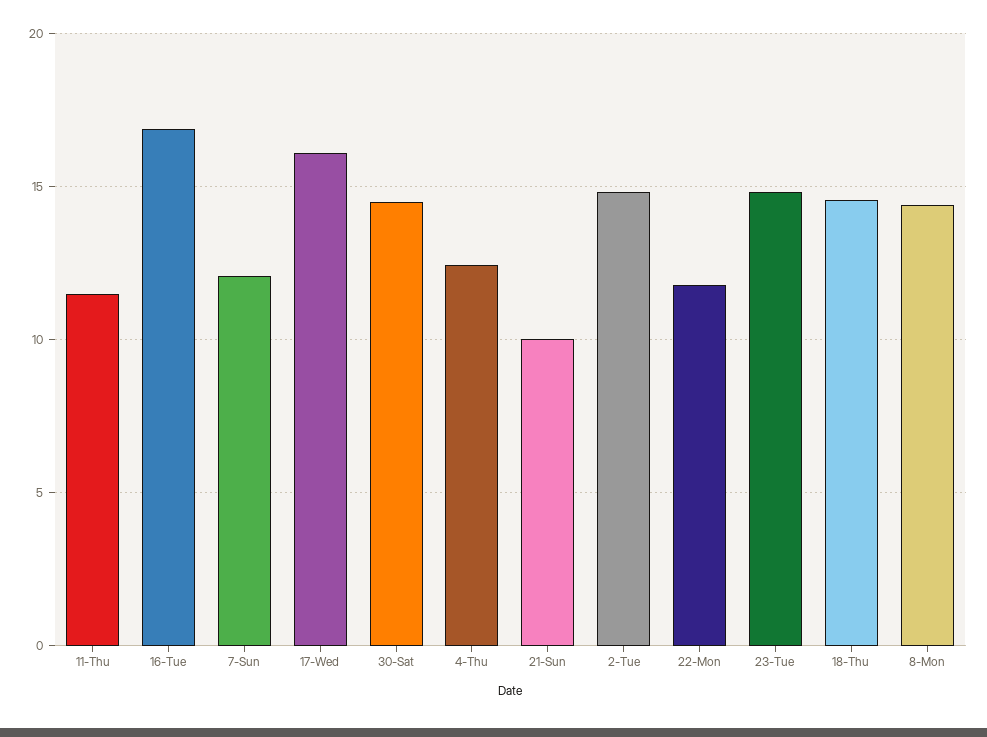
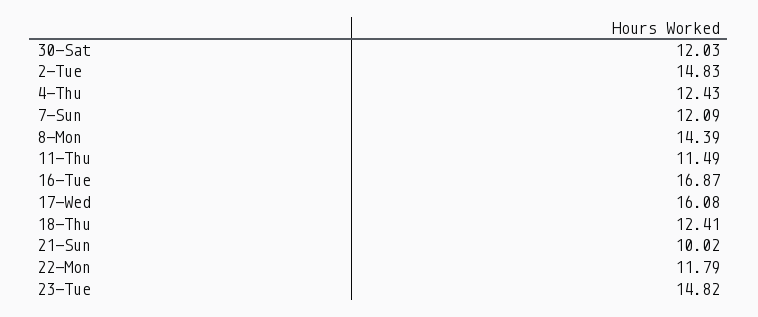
30-Sat: 14.5 -> 12.03
18-Thu: 14.5 -> 12.41

